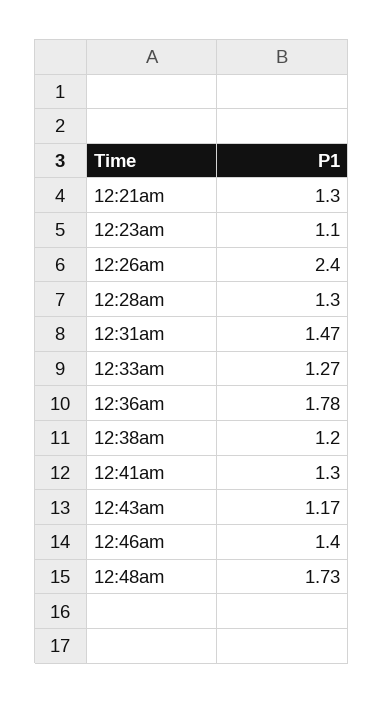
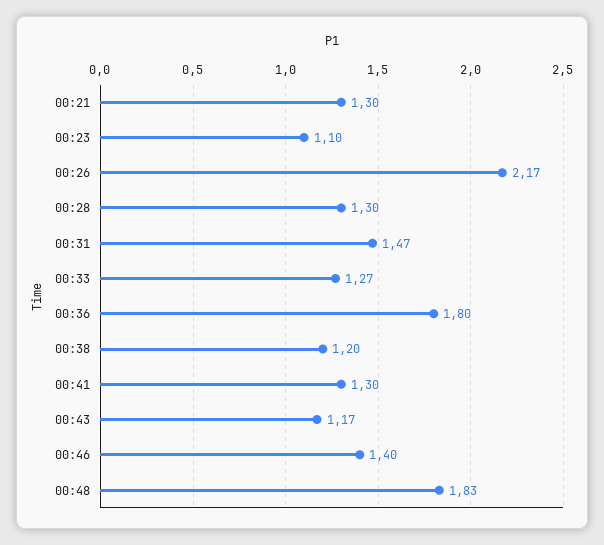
12:26am: 2.4 -> 2.17
12:36am: 1.78 -> 1.8
12:48am: 1.73 -> 1.83

